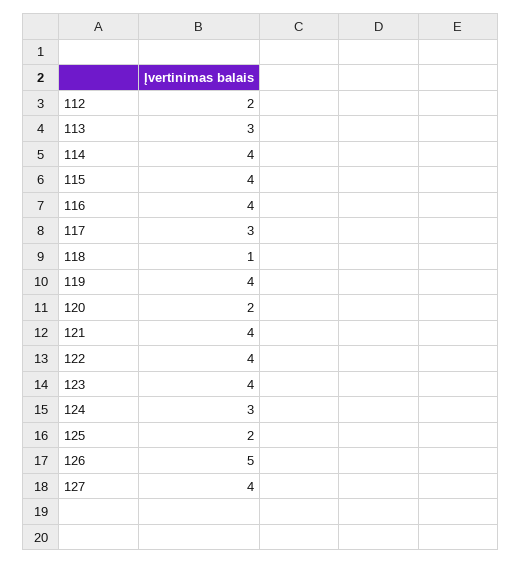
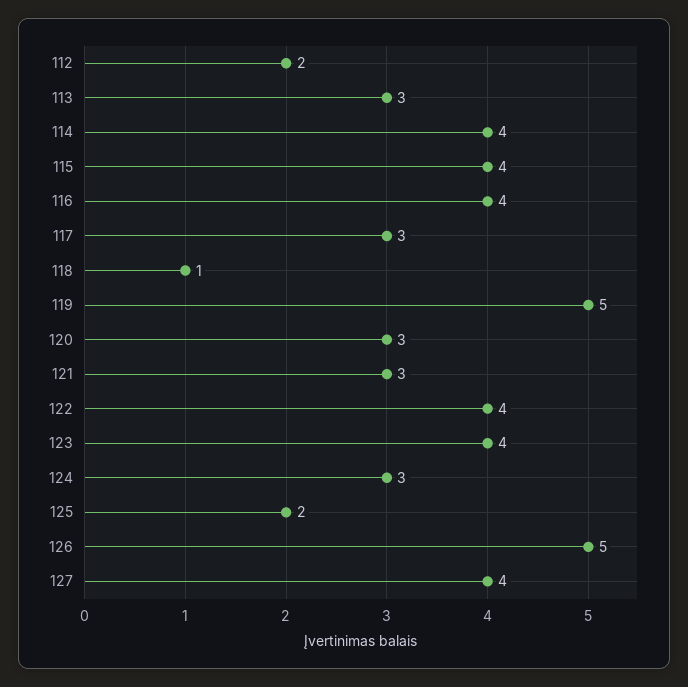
119: 4 -> 5
120: 2 -> 3
121: 4 -> 3

